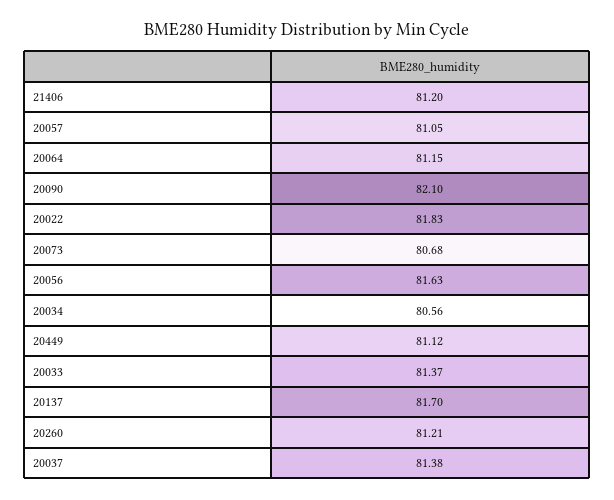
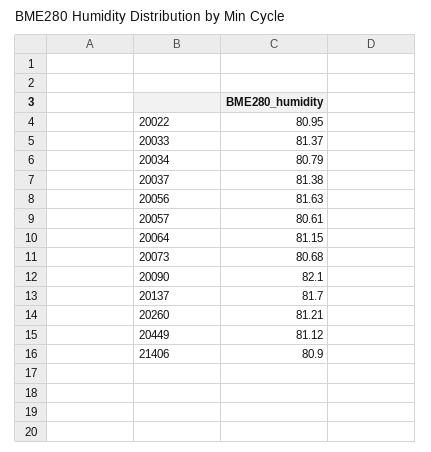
21406: 81.2 -> 80.9
20057: 81.05 -> 80.61
20022: 81.83 -> 80.95
20034: 80.56 -> 80.79

